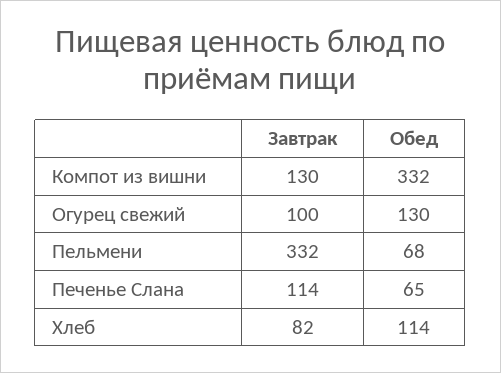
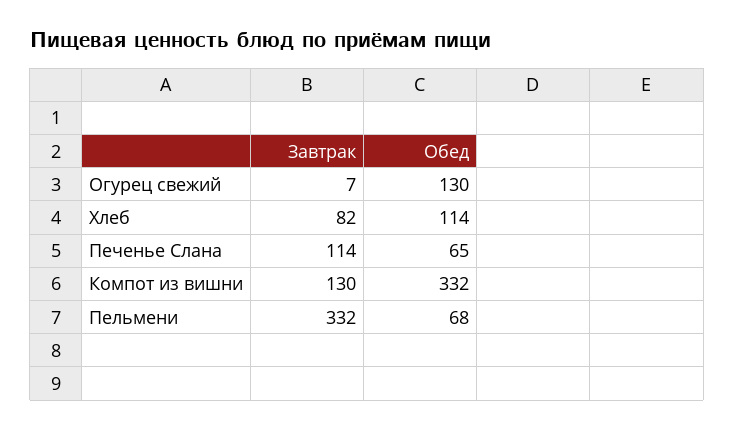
Завтрак, Огурец свежий: 100 -> 7

